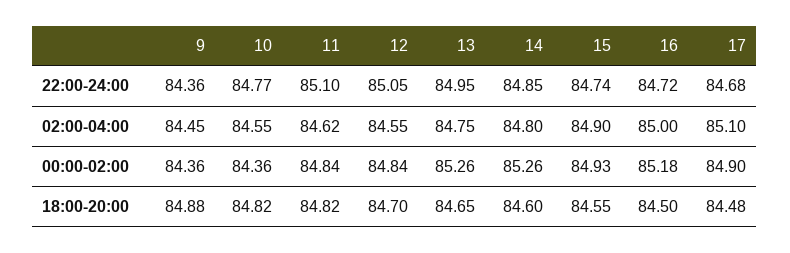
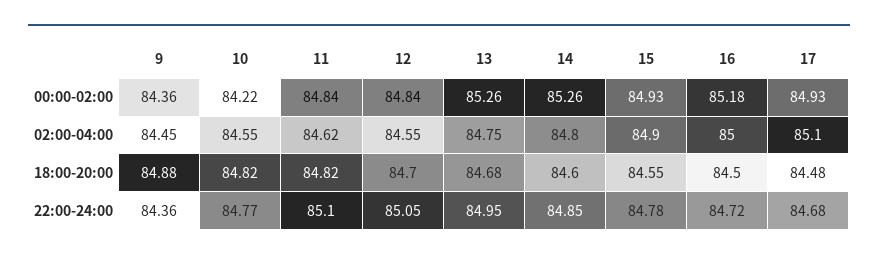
15, 22:00-24:00: 84.74 -> 84.78
10, 00:00-02:00: 84.36 -> 84.22
17, 00:00-02:00: 84.9 -> 84.93
13, 18:00-20:00: 84.65 -> 84.68

